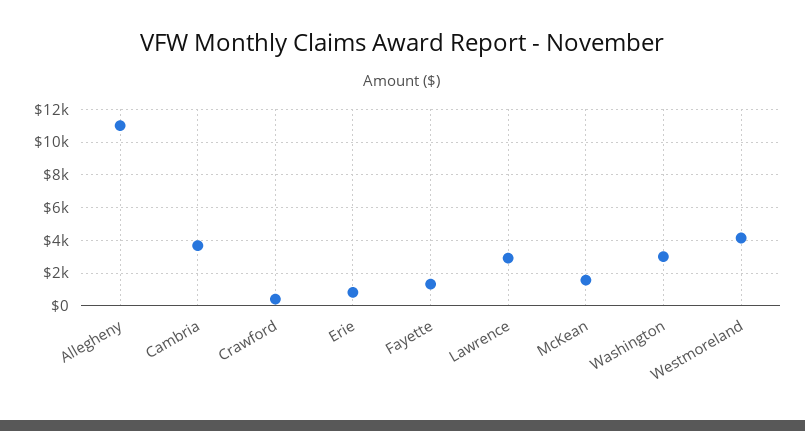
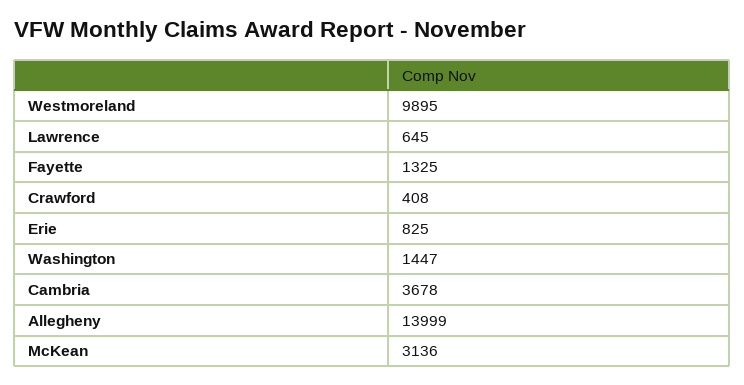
Allegheny: 11000 -> 13999
Lawrence: 3000 -> 645
McKean: 1500 -> 3136
Washington: 3000 -> 1447
Westmoreland: 4000 -> 9895

